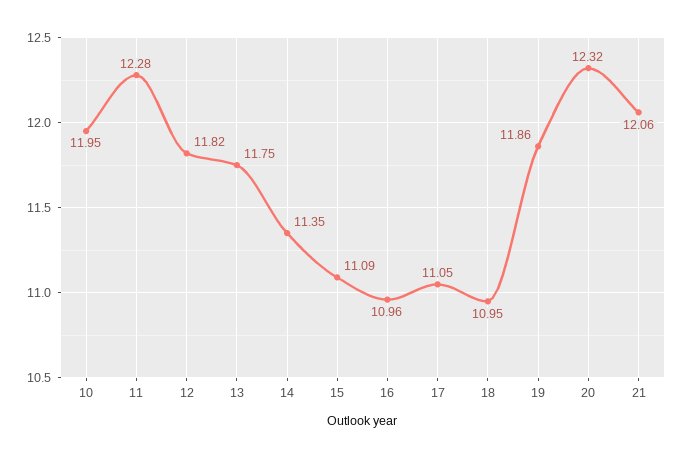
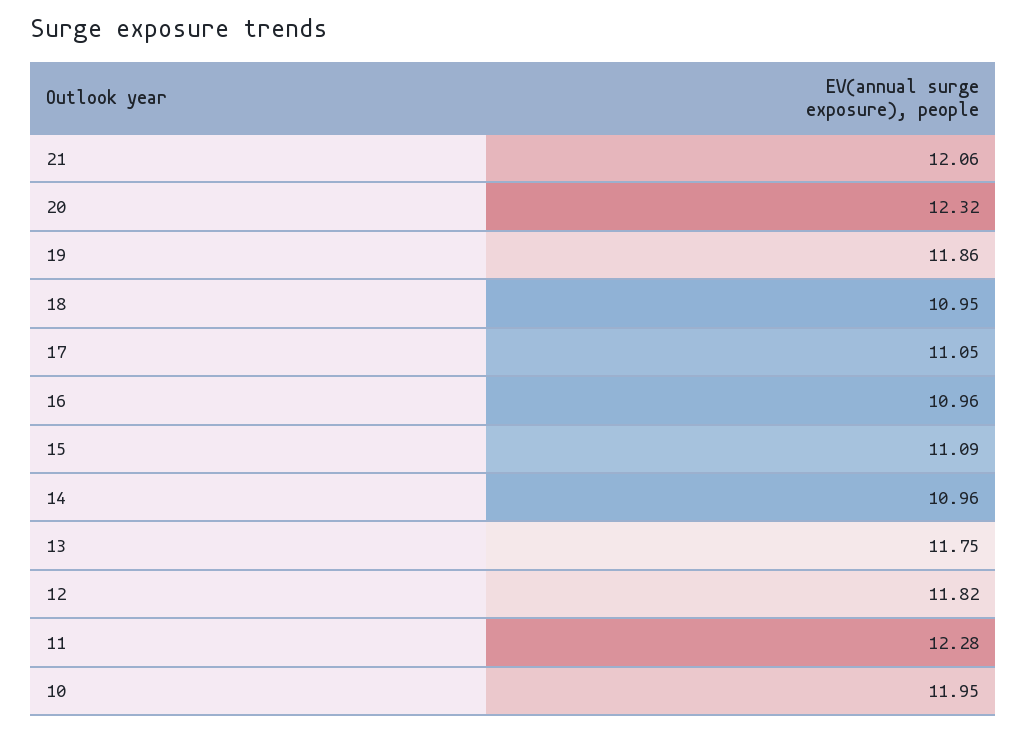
14: 11.35 -> 10.96

